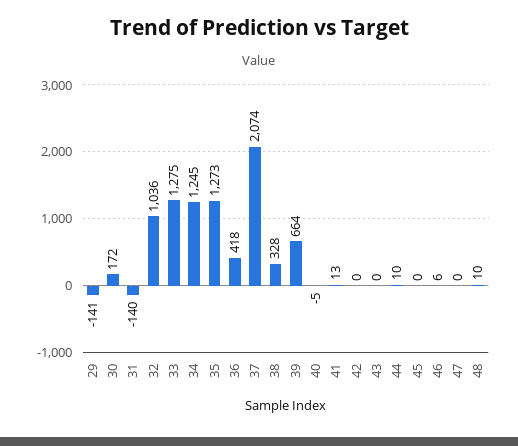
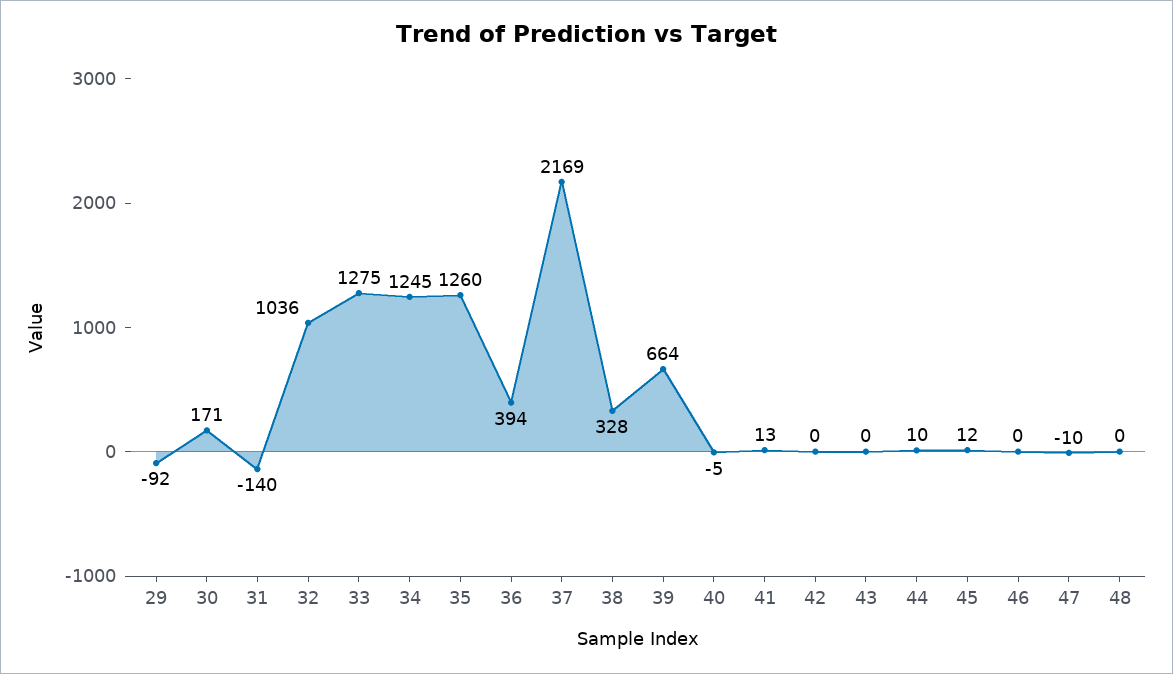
29: -141 -> -92
30: 172 -> 171
35: 1273 -> 1260
36: 418 -> 394
37: 2074 -> 2169
45: 0 -> 12
46: 6 -> 0
47: 0 -> -10
48: 10 -> 0

